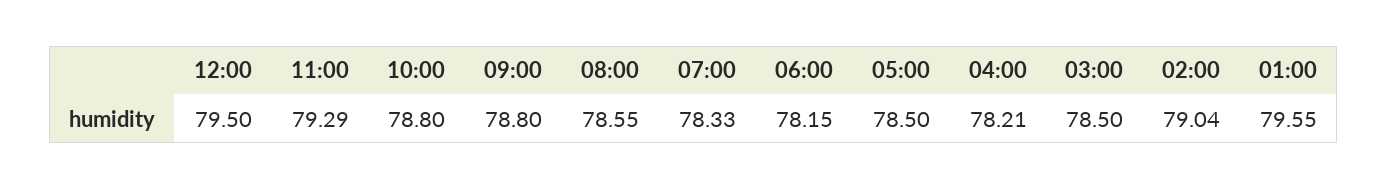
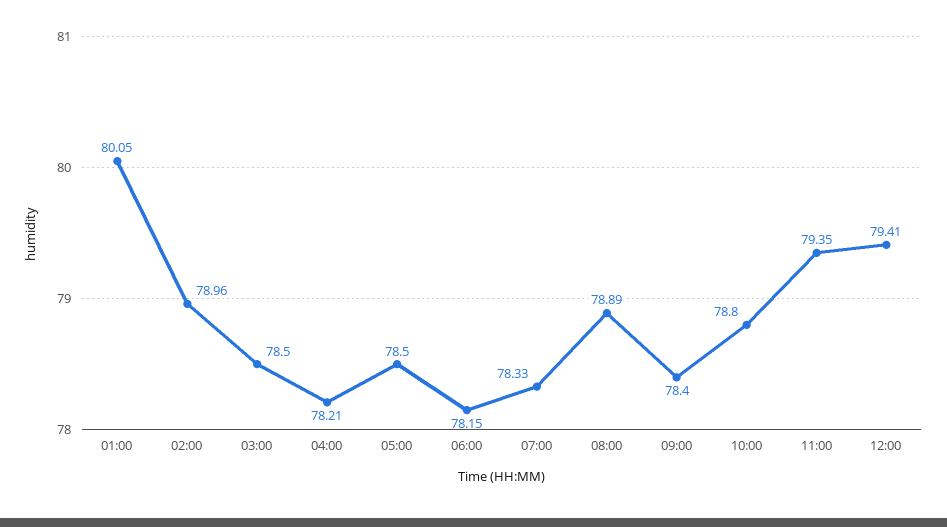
12:00: 79.5 -> 79.41
11:00: 79.29 -> 79.35
09:00: 78.8 -> 78.4
08:00: 78.55 -> 78.89
02:00: 79.04 -> 78.96
01:00: 79.55 -> 80.05

